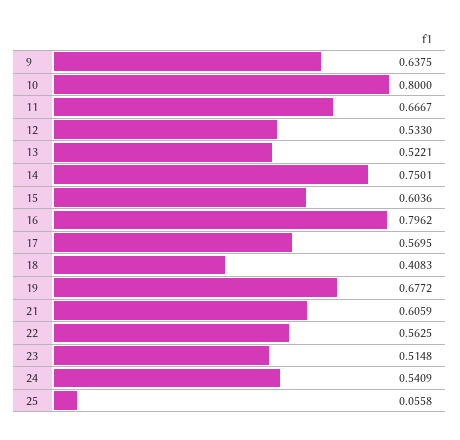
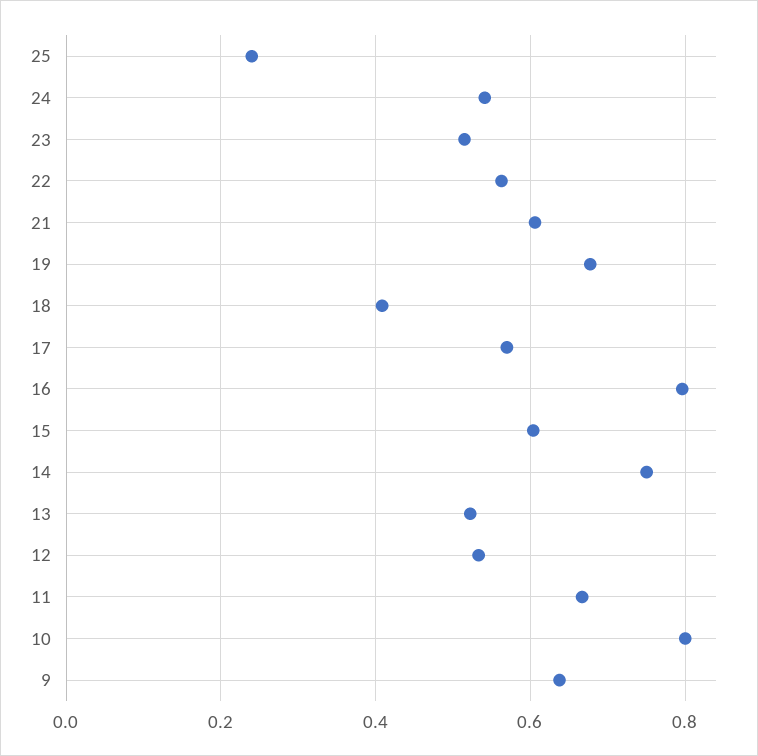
25: 0.0558 -> 0.24

